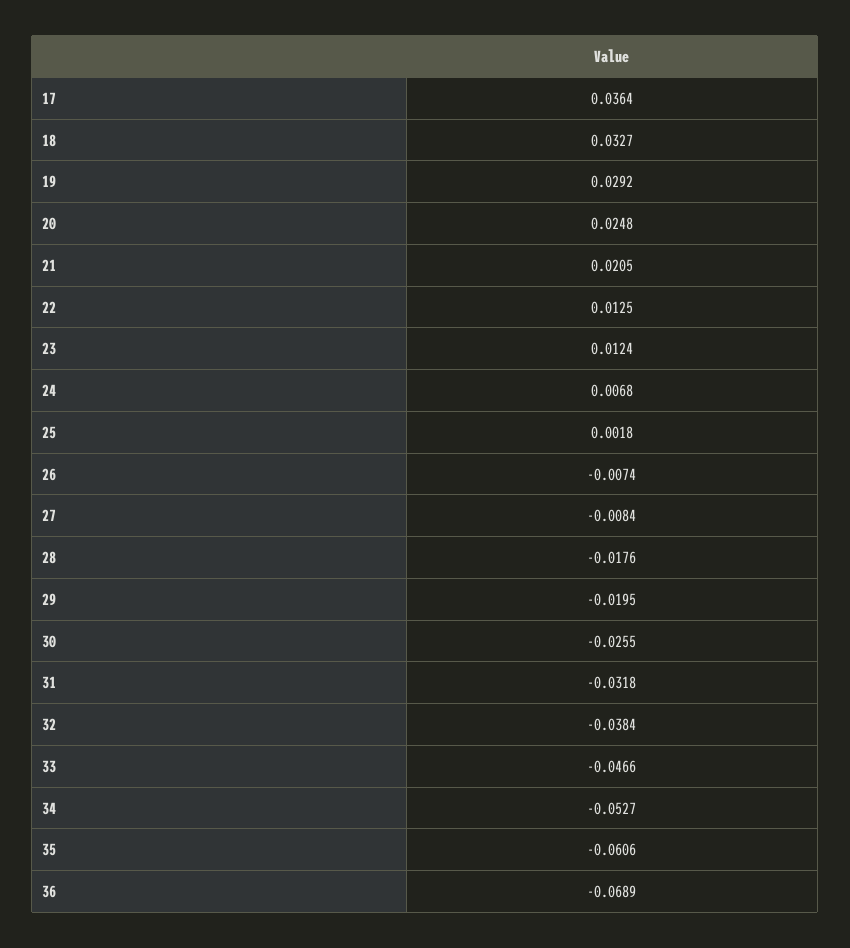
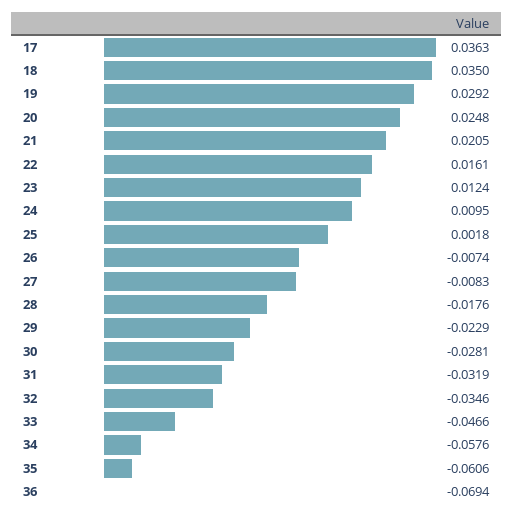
17: 0.0364 -> 0.0363
18: 0.0327 -> 0.035
22: 0.0125 -> 0.0161
24: 0.0068 -> 0.0095
27: -0.0084 -> -0.0083
29: -0.0195 -> -0.0229
30: -0.0255 -> -0.0281
31: -0.0318 -> -0.0319
32: -0.0384 -> -0.0346
34: -0.0527 -> -0.0576
36: -0.0689 -> -0.0694

